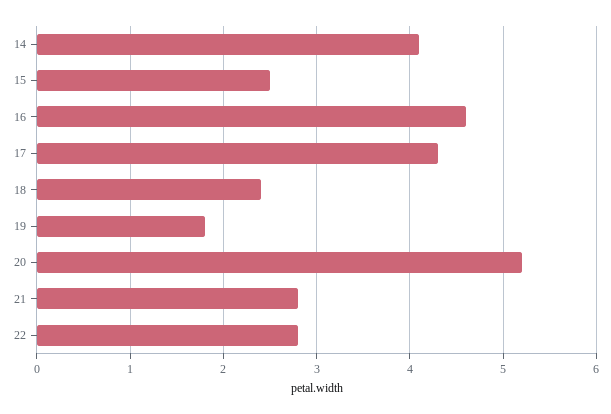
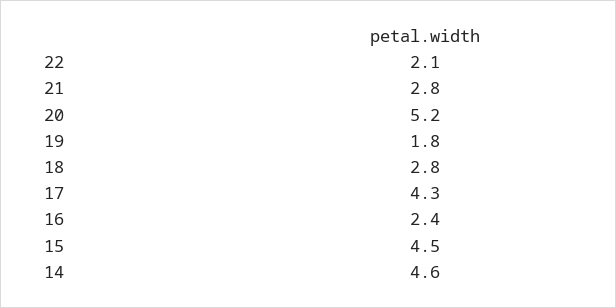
14: 4.1 -> 4.6
15: 2.5 -> 4.5
16: 4.6 -> 2.4
18: 2.4 -> 2.8
22: 2.8 -> 2.1

